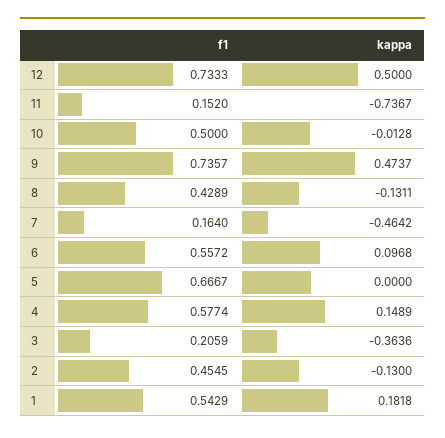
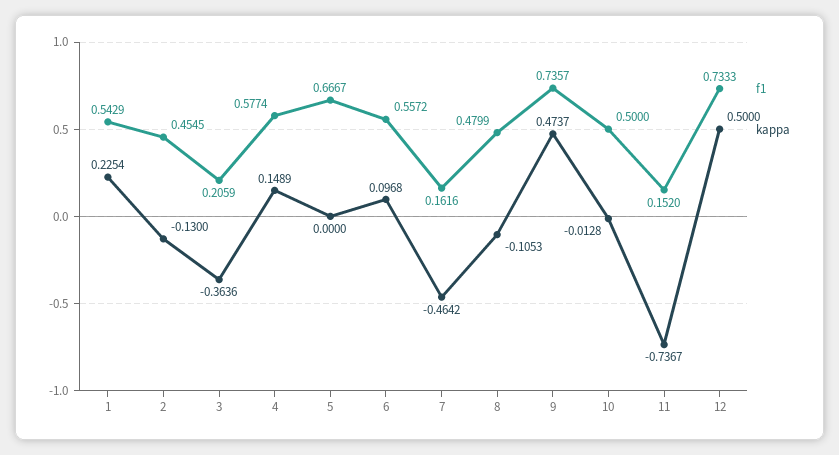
f1, 8: 0.4289 -> 0.4799
kappa, 8: -0.1311 -> -0.1053
f1, 7: 0.164 -> 0.1616
kappa, 1: 0.1818 -> 0.2254

